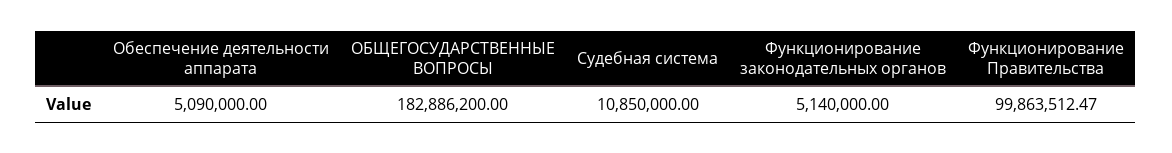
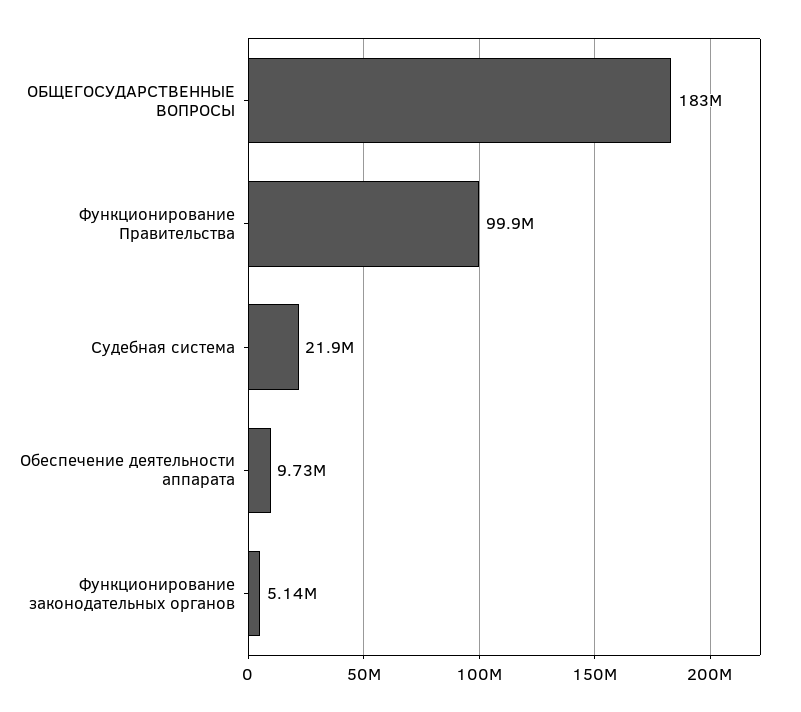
Обеспечение деятельности аппарата: 5090000 -> 9730000
Судебная система: 10850000 -> 21900000

